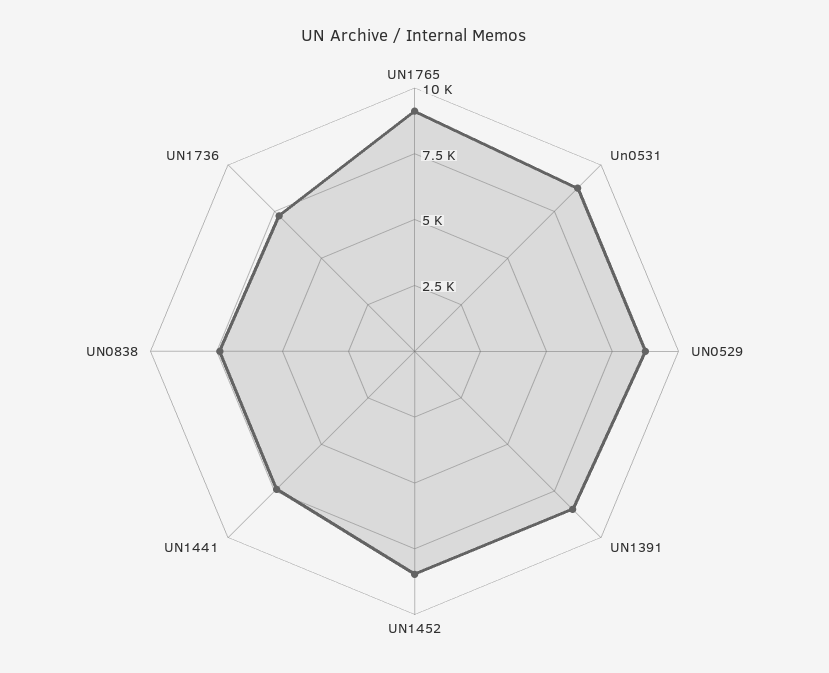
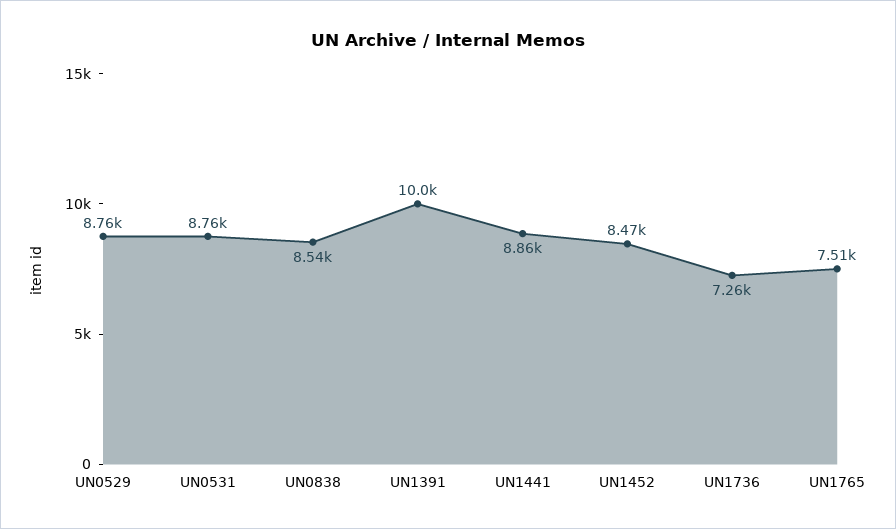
UN1765: 9000 -> 7510
UN1391: 8500 -> 10000
UN1441: 7500 -> 8860
UN0838: 7500 -> 8540

